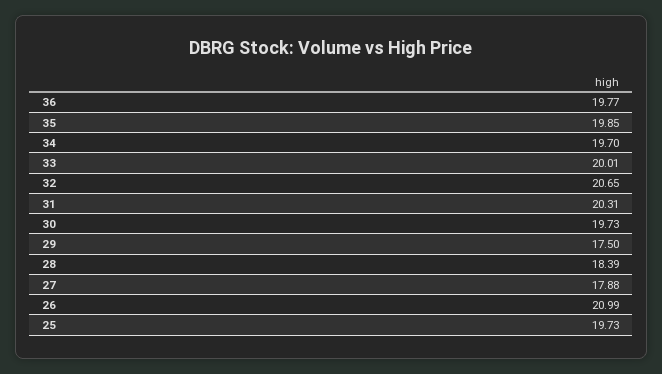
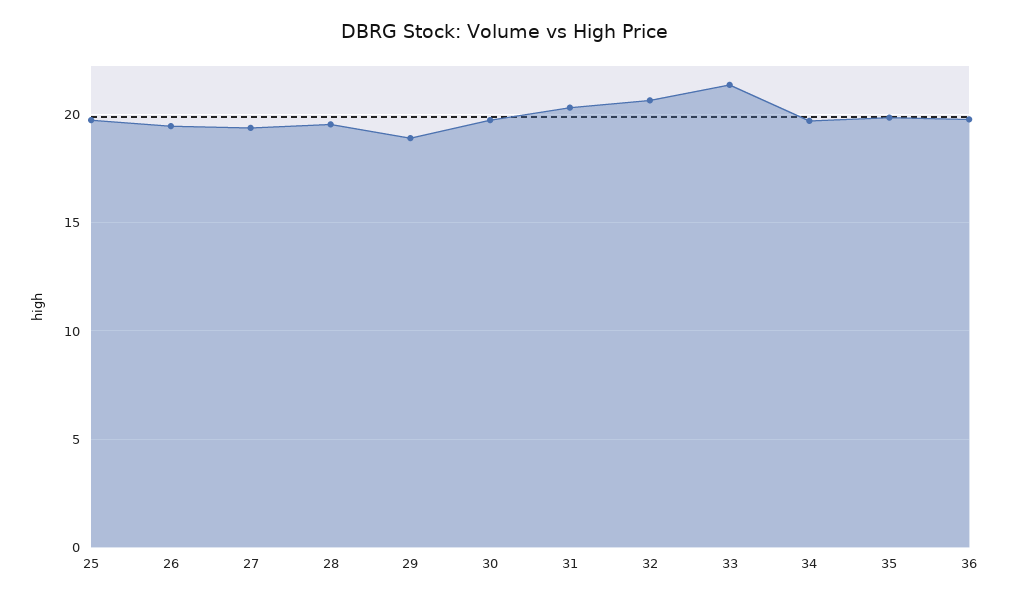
33: 20.01 -> 21.5
29: 17.5 -> 19
28: 18.39 -> 19.5
27: 17.88 -> 19.5
26: 20.99 -> 19.5

